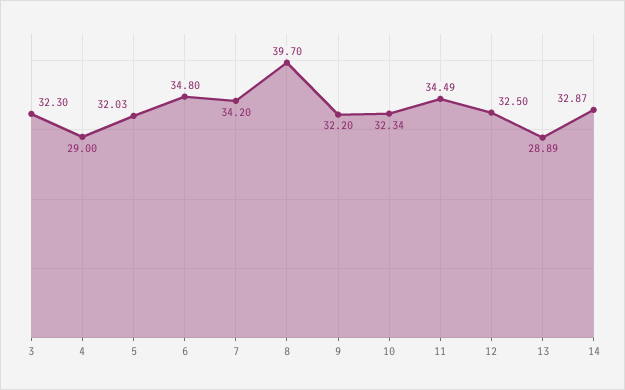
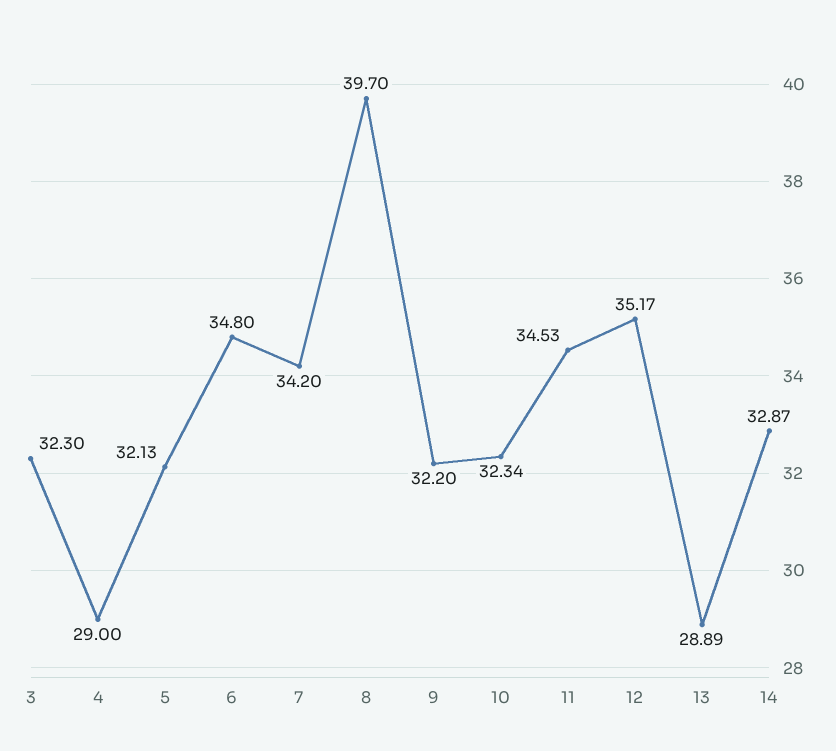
5: 32.03 -> 32.13
11: 34.49 -> 34.53
12: 32.5 -> 35.17

